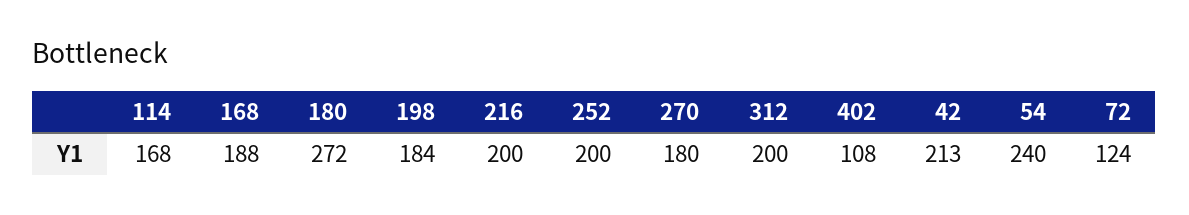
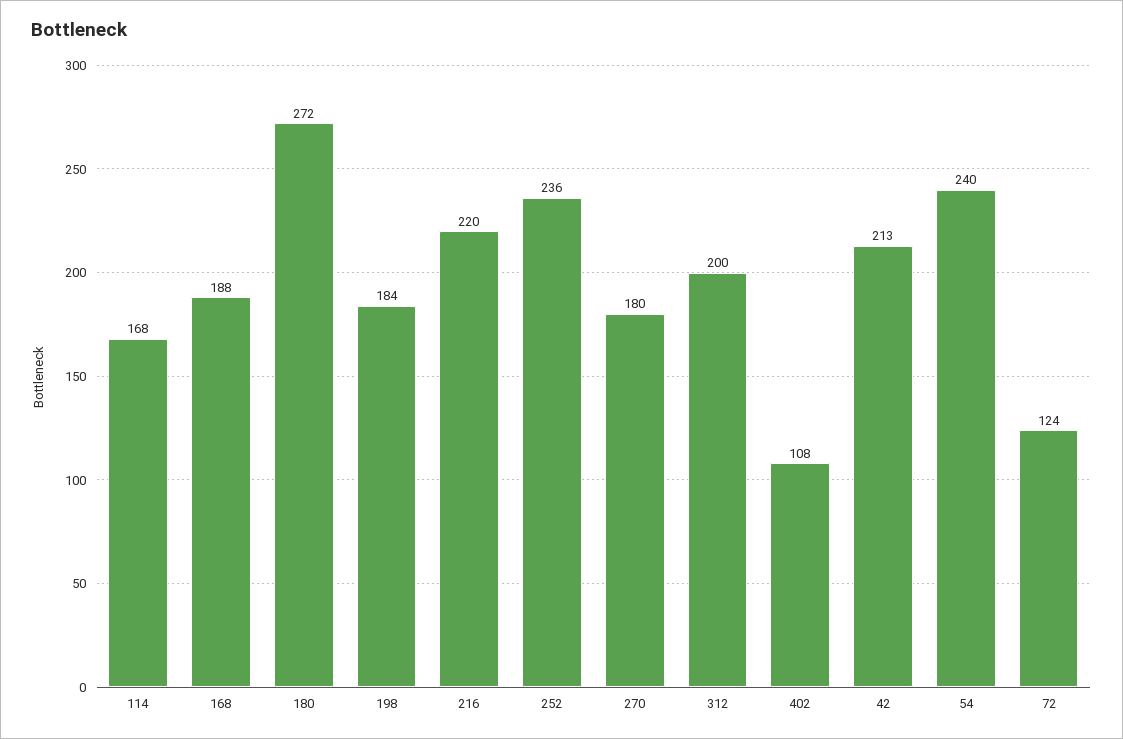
216: 200 -> 220
252: 200 -> 236

